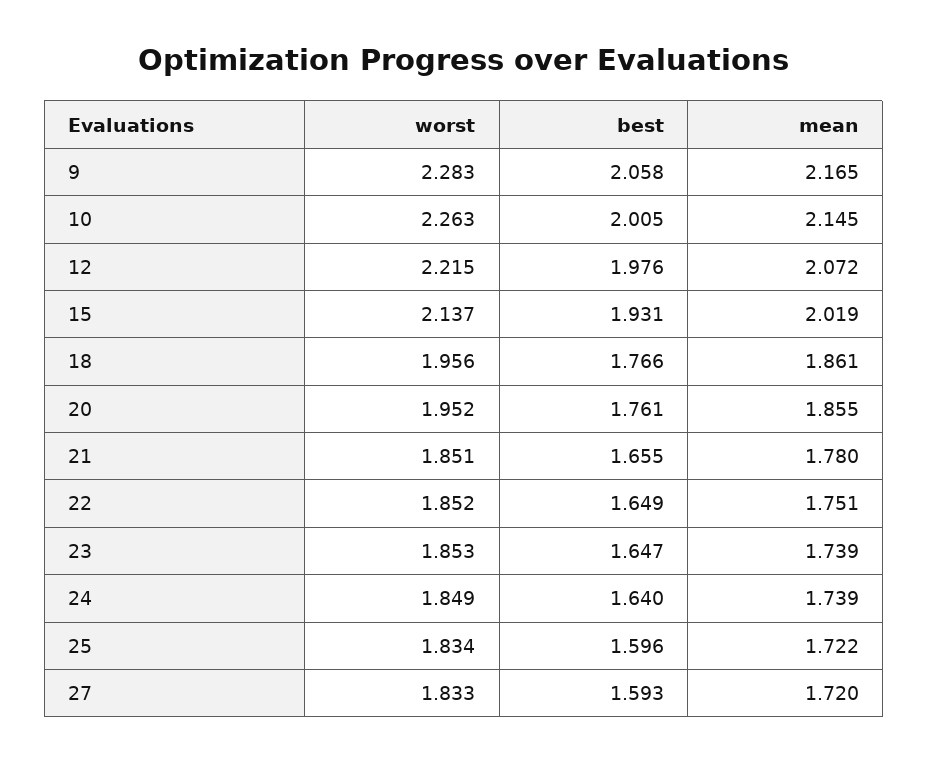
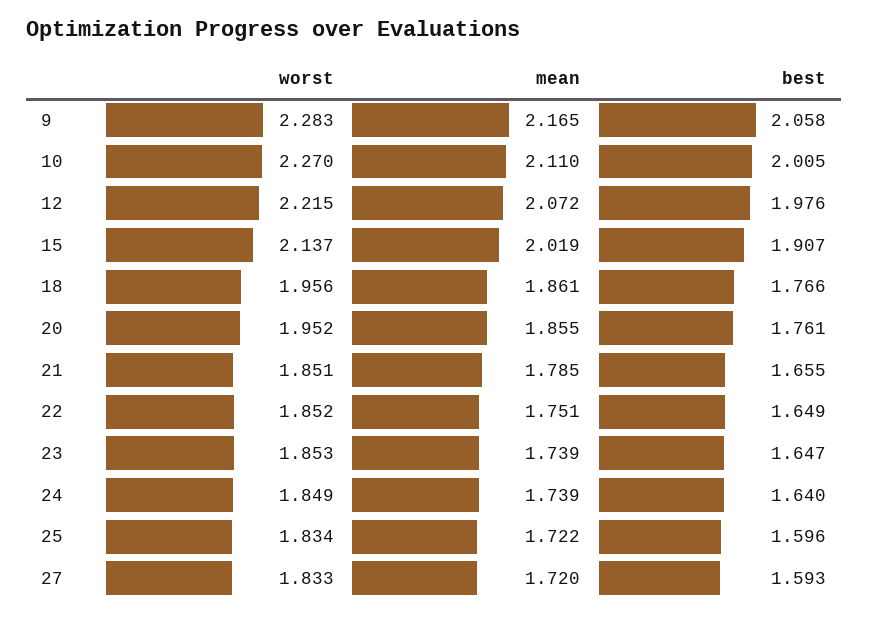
worst, 10: 2.263 -> 2.27
mean, 10: 2.145 -> 2.11
best, 15: 1.931 -> 1.907
mean, 21: 1.78 -> 1.785

